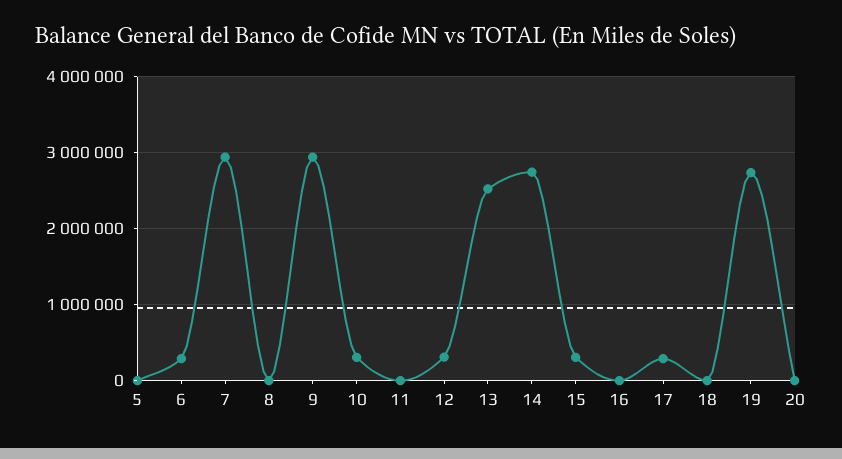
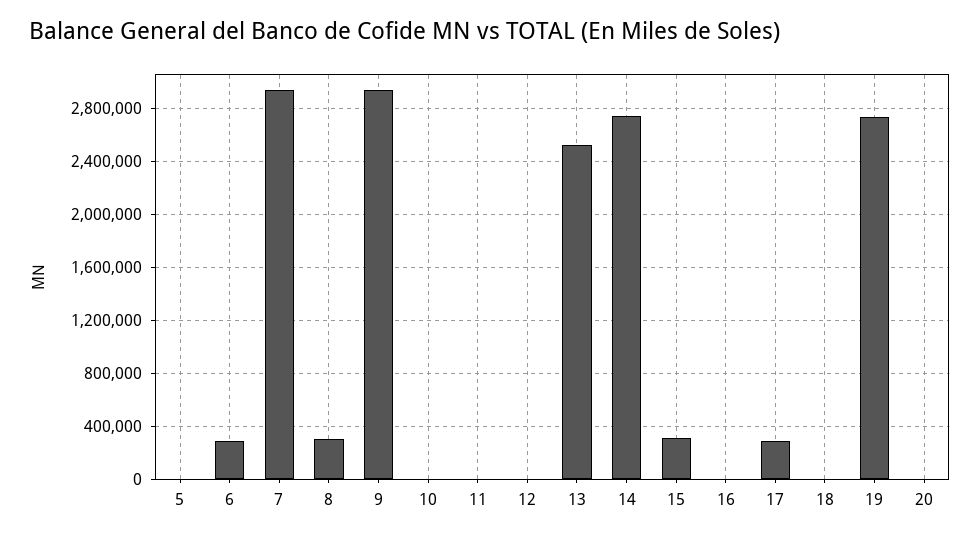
8: 0 -> 300000
10: 300000 -> 0
12: 300000 -> 0

